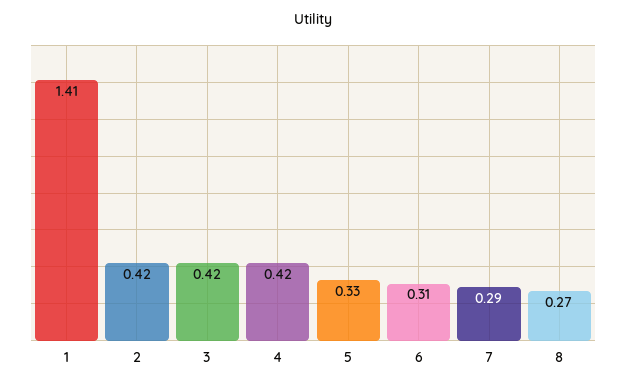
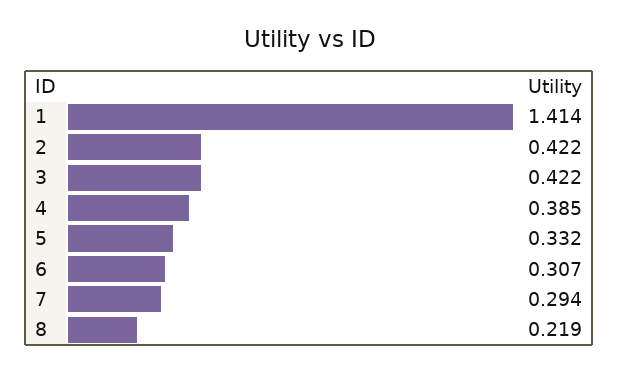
4: 0.42 -> 0.385
8: 0.27 -> 0.219

